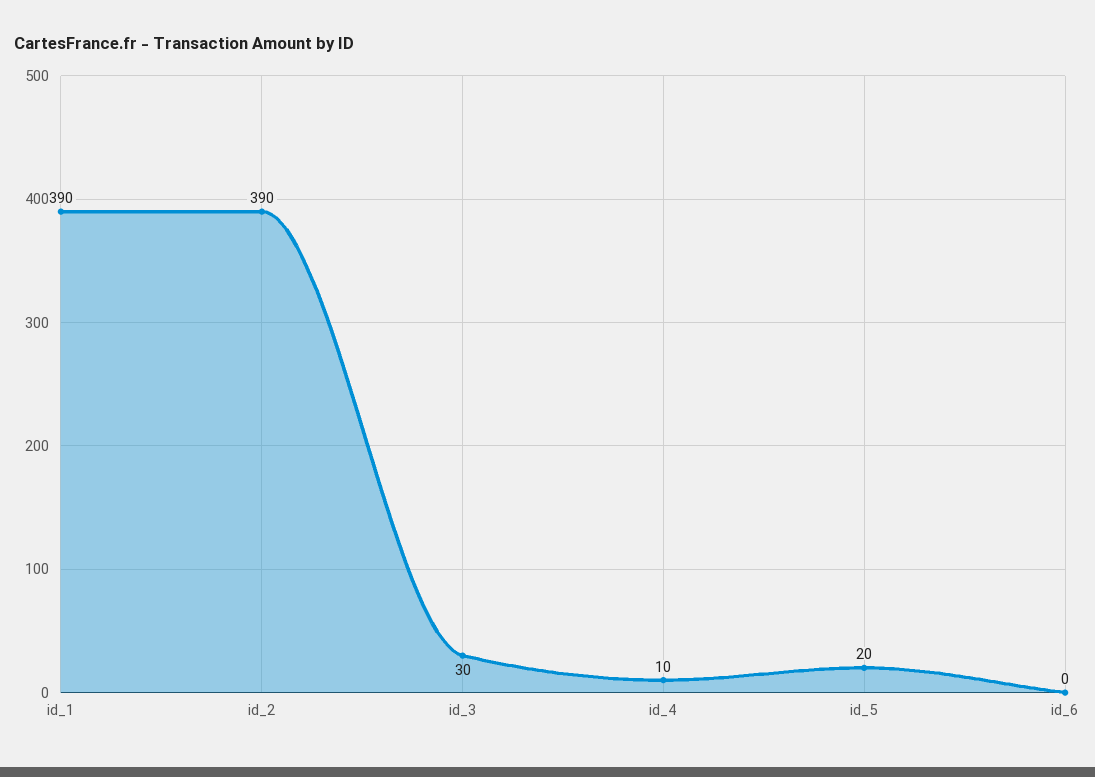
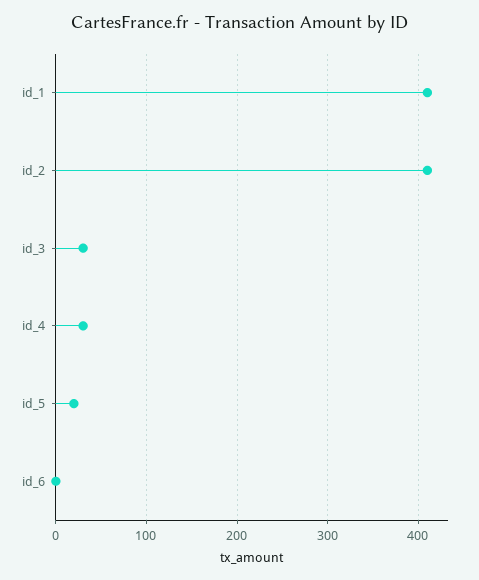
id_1: 390 -> 410
id_2: 390 -> 410
id_4: 10 -> 30

